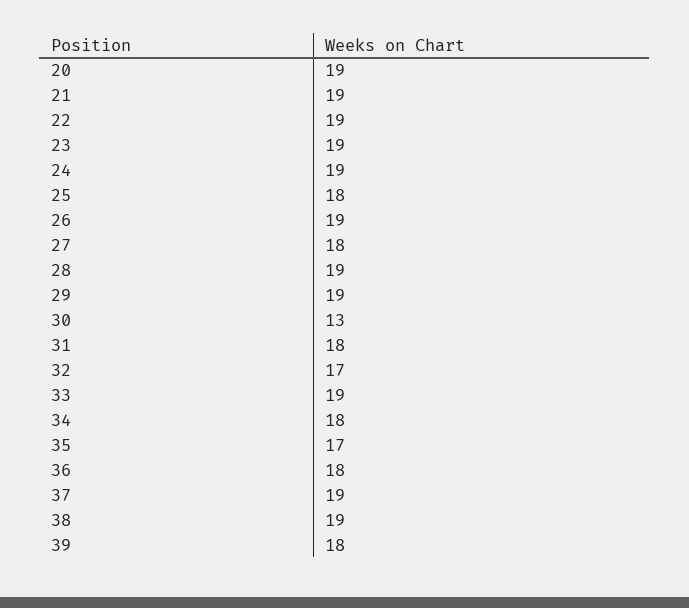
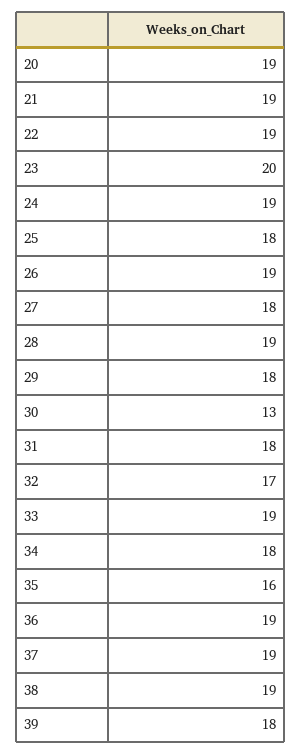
23: 19 -> 20
29: 19 -> 18
35: 17 -> 16
36: 18 -> 19

